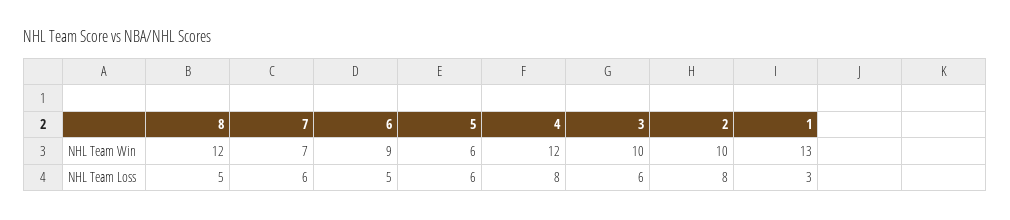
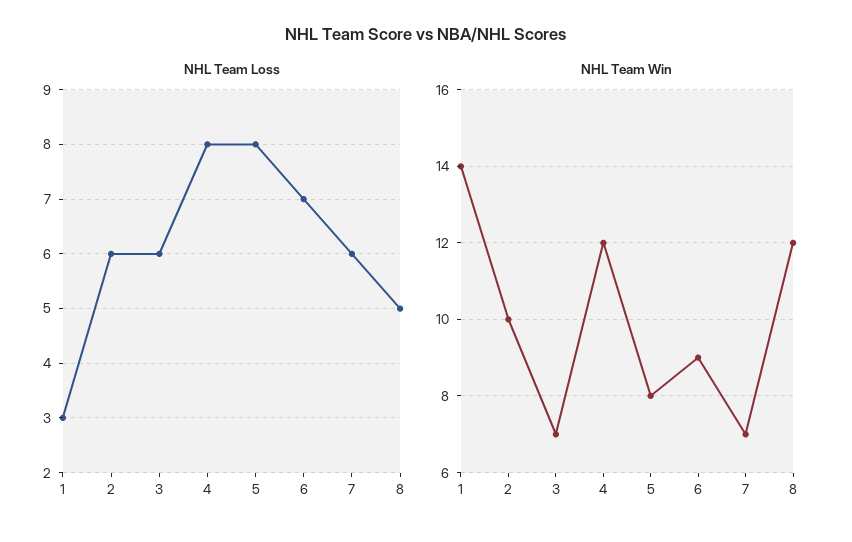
NHL Team Win, 5: 6 -> 8
NHL Team Win, 3: 10 -> 7
NHL Team Win, 1: 13 -> 14
NHL Team Loss, 6: 5 -> 7
NHL Team Loss, 5: 6 -> 8
NHL Team Loss, 2: 8 -> 6

